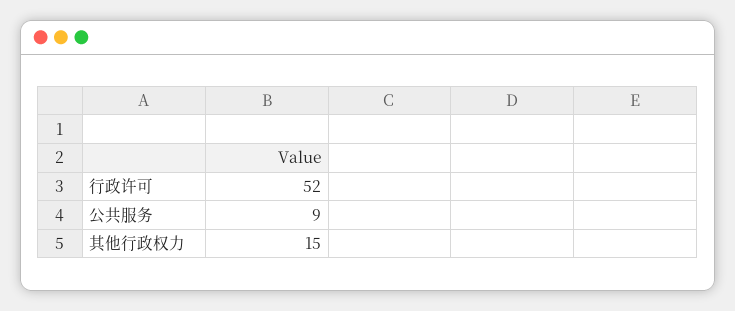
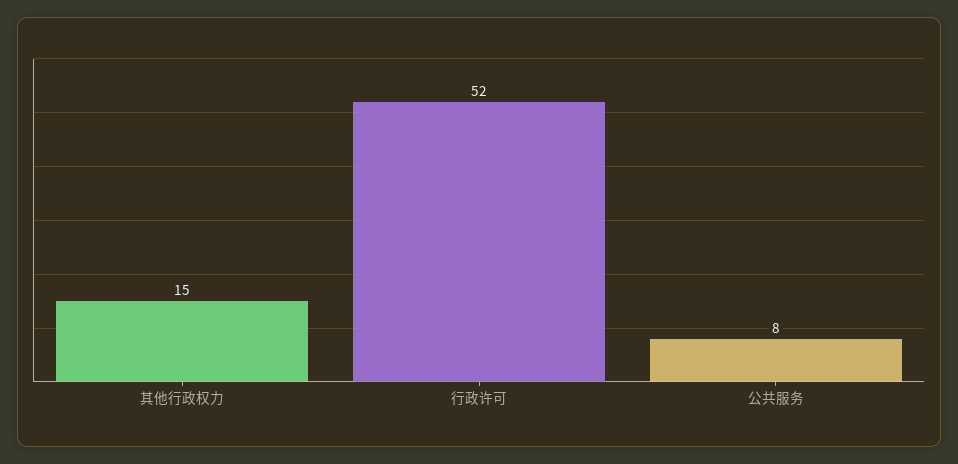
公共服务: 9 -> 8

